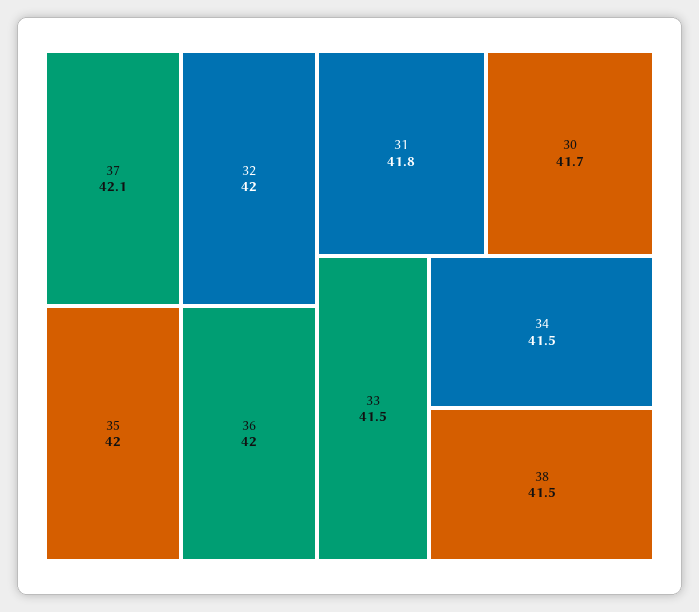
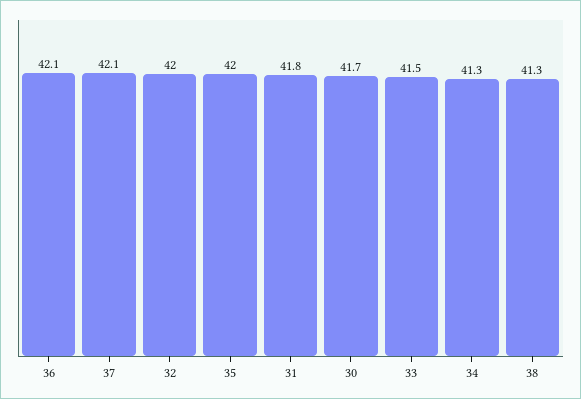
36: 42 -> 42.1
34: 41.5 -> 41.3
38: 41.5 -> 41.3

